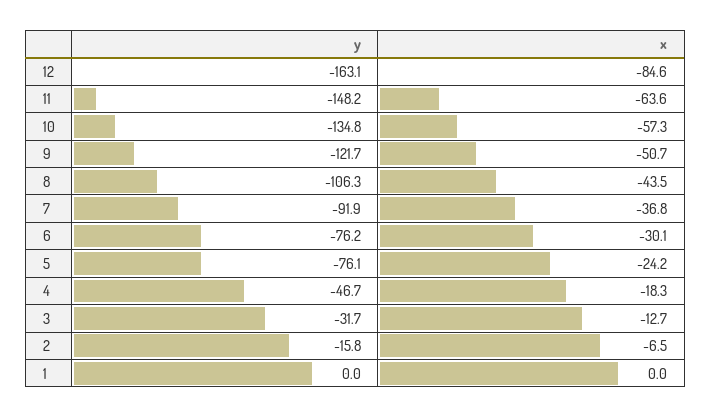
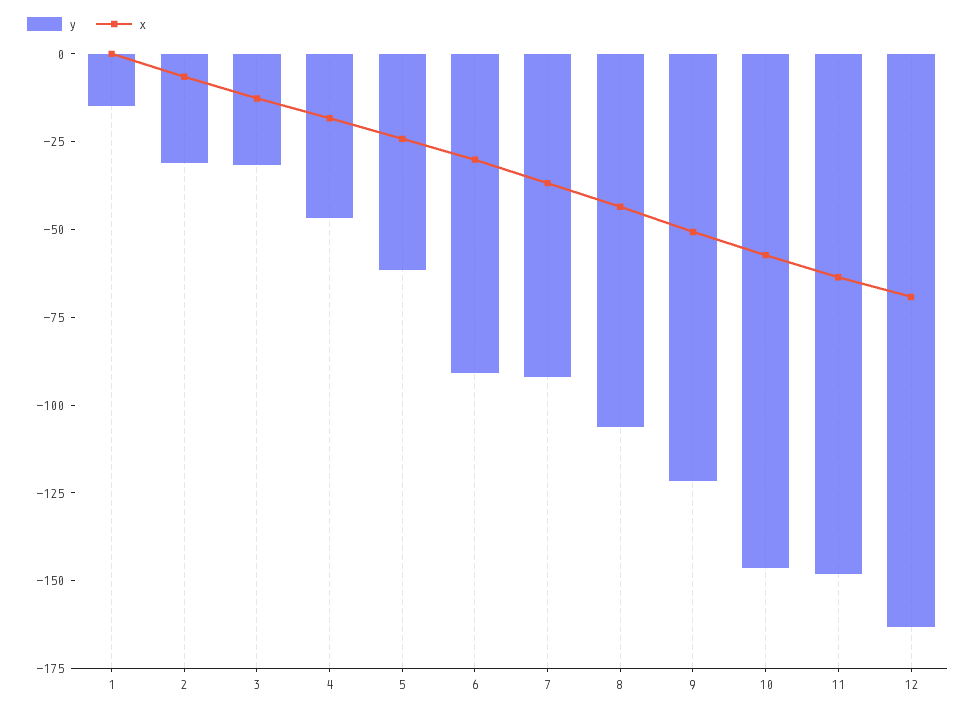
x, 12: -84.6 -> -70
y, 10: -134.8 -> -145
y, 6: -76.2 -> -90
y, 5: -76.1 -> -60
y, 2: -15.8 -> -30
y, 1: 0 -> -15

